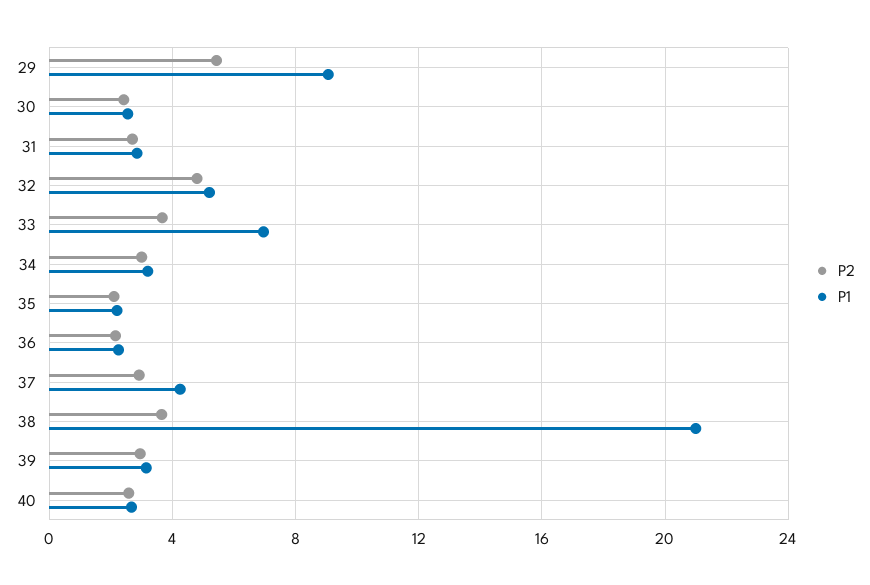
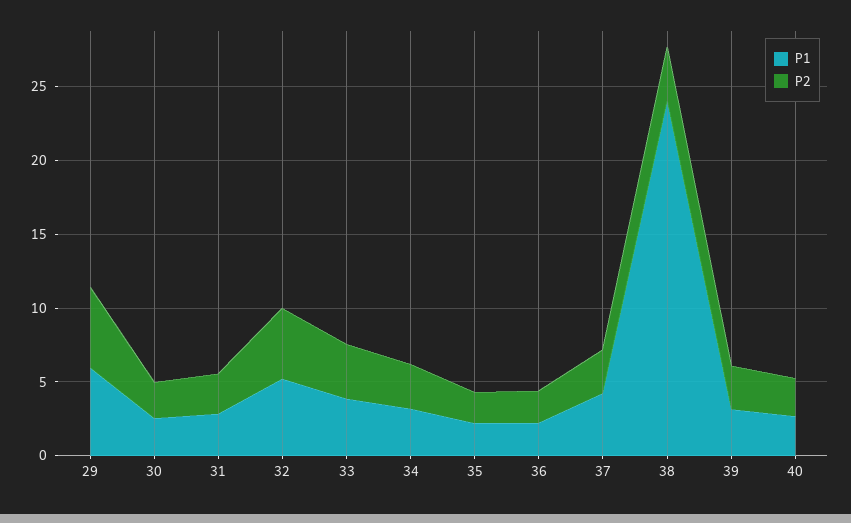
P1, 29: 9 -> 6
P1, 33: 7 -> 4
P1, 38: 21 -> 24

